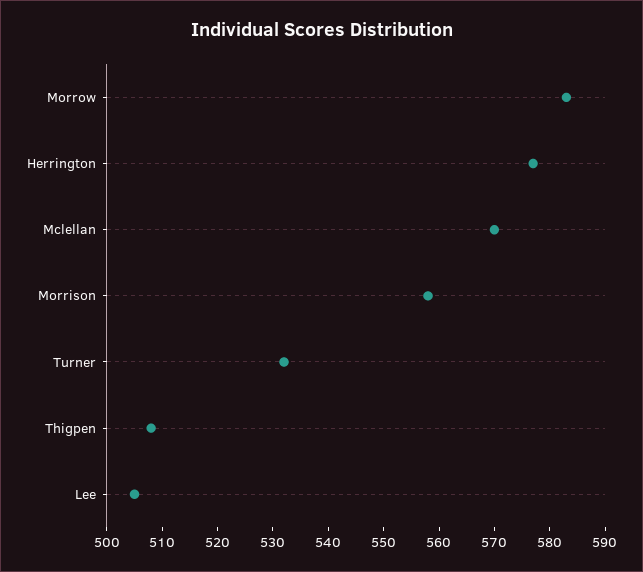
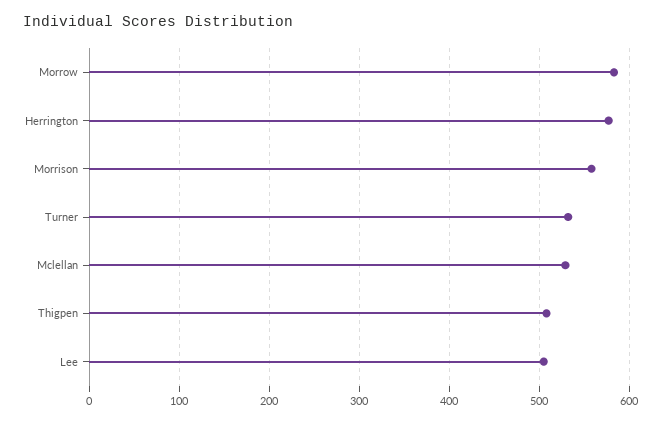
Mclellan: 570 -> 530

